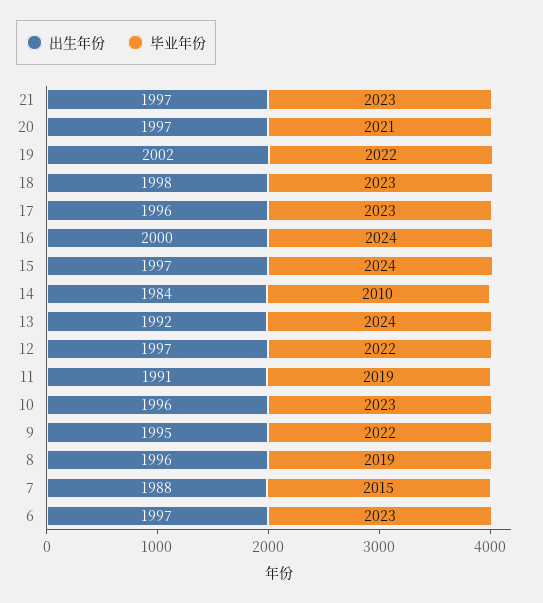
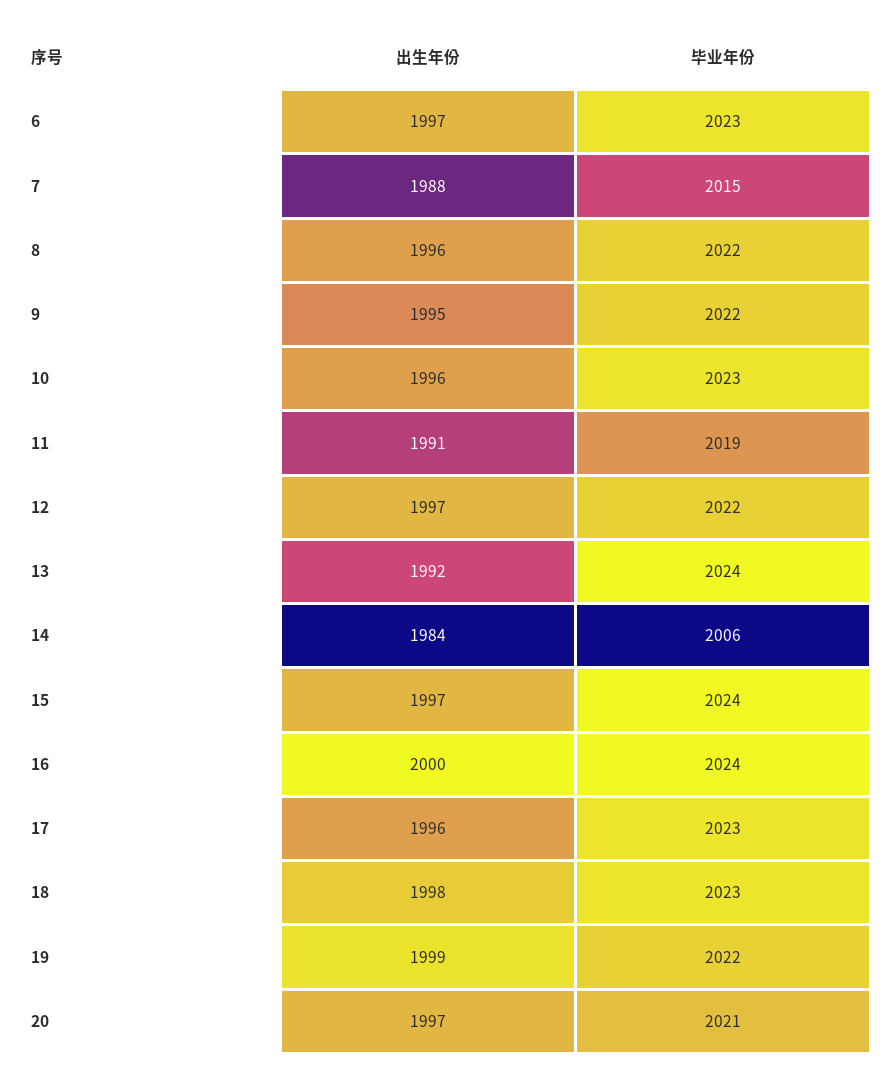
出生年份, 21: 1997 -> none
毕业年份, 21: 2023 -> none
出生年份, 19: 2002 -> 1999
毕业年份, 14: 2010 -> 2006
毕业年份, 8: 2019 -> 2022

